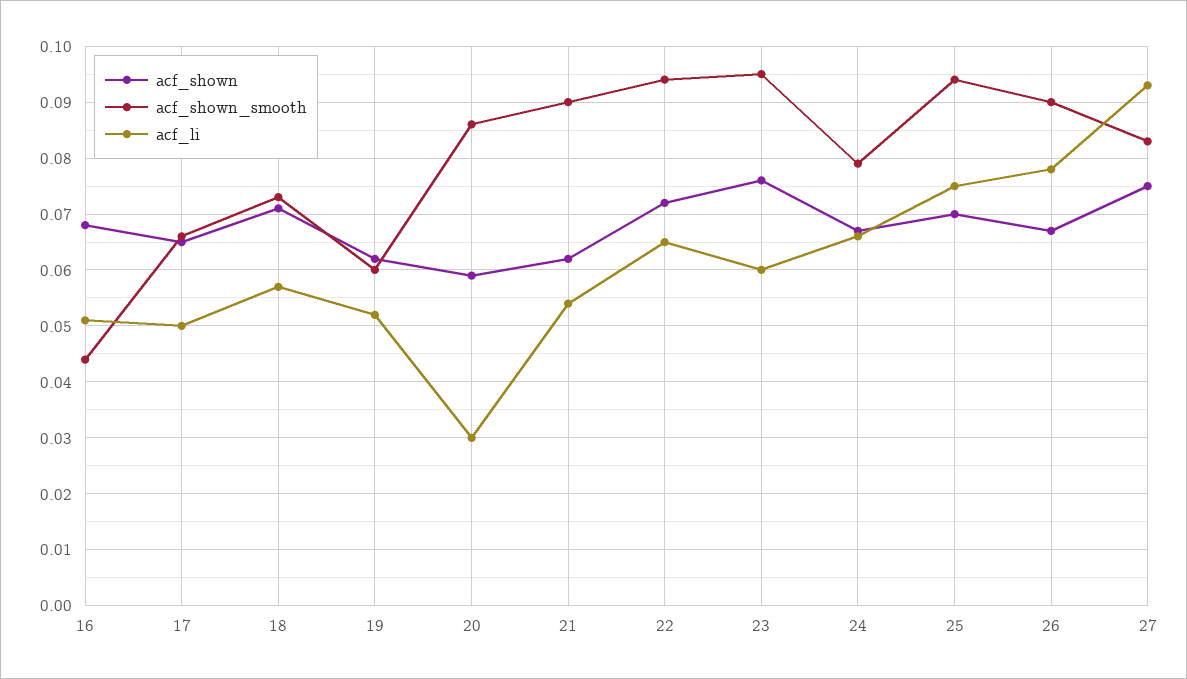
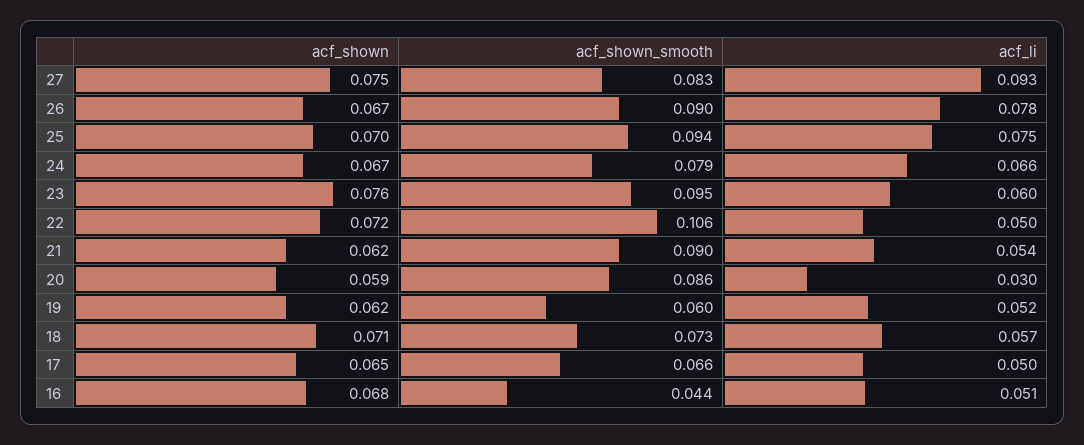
acf_shown_smooth, 22: 0.095 -> 0.106
acf_li, 22: 0.065 -> 0.05

